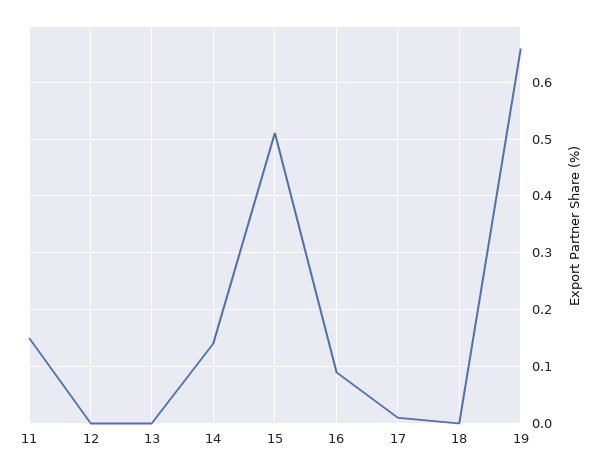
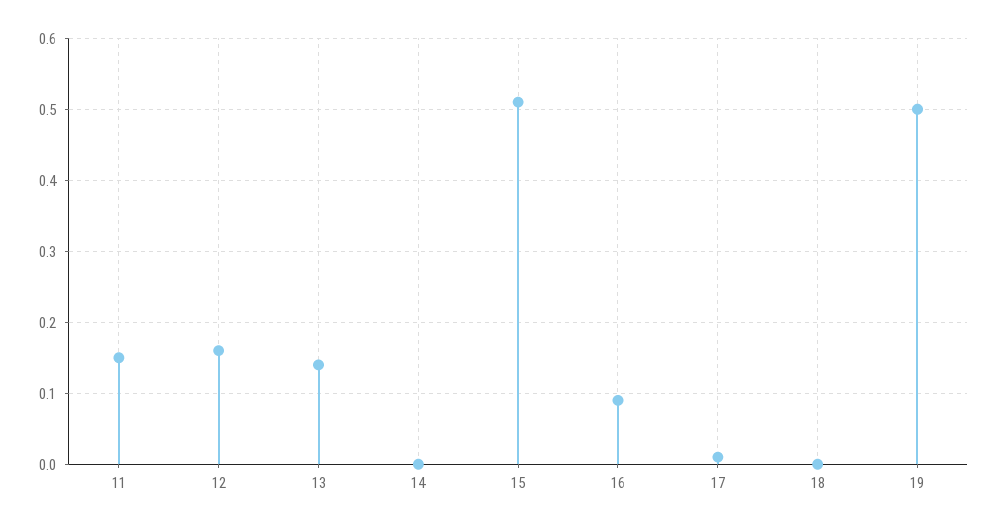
12: 0 -> 0.16
13: 0 -> 0.14
14: 0.15 -> 0
19: 0.65 -> 0.5

